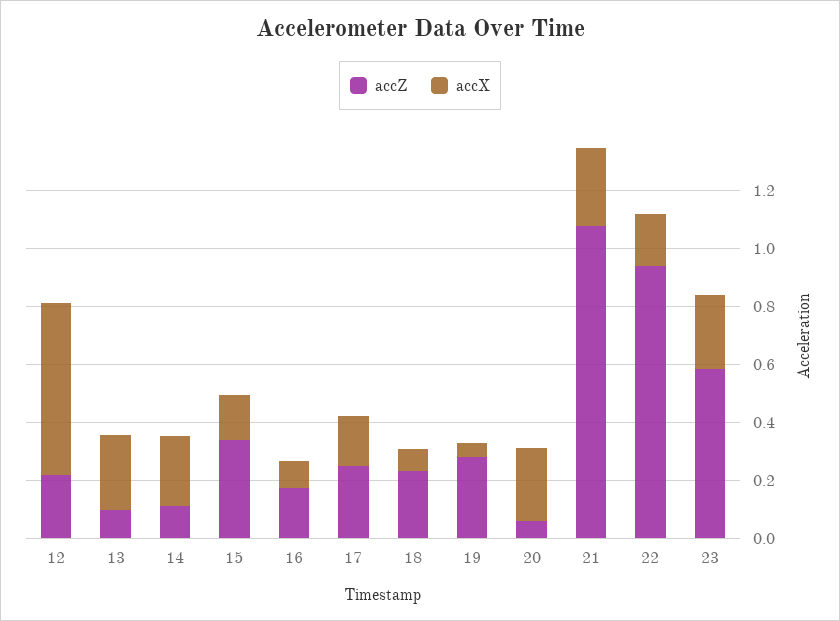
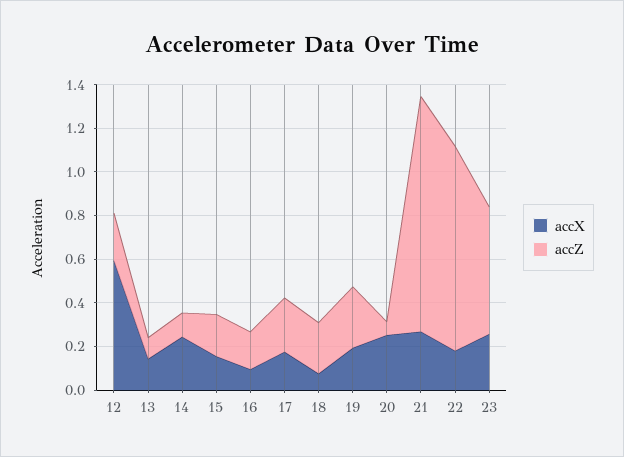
accX, 13: 0.25 -> 0.15
accZ, 15: 0.35 -> 0.2
accX, 19: 0.05 -> 0.2

